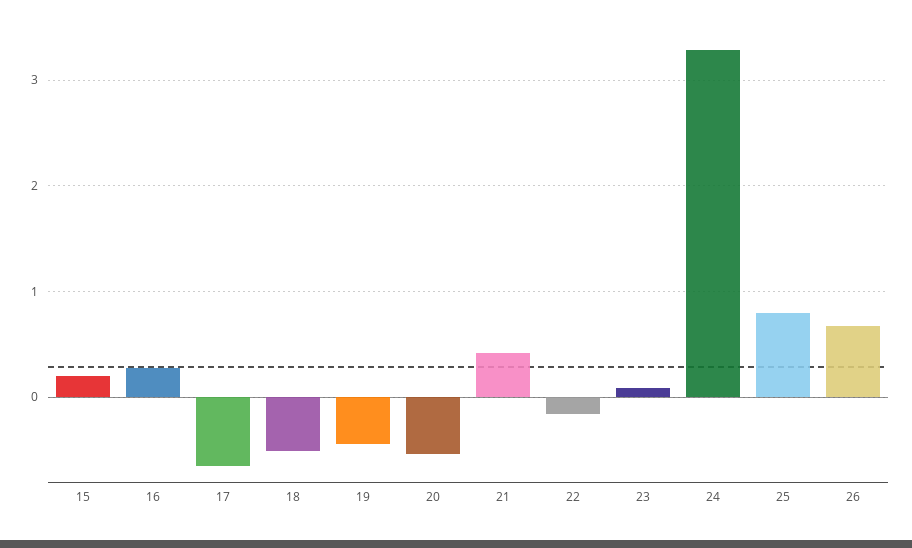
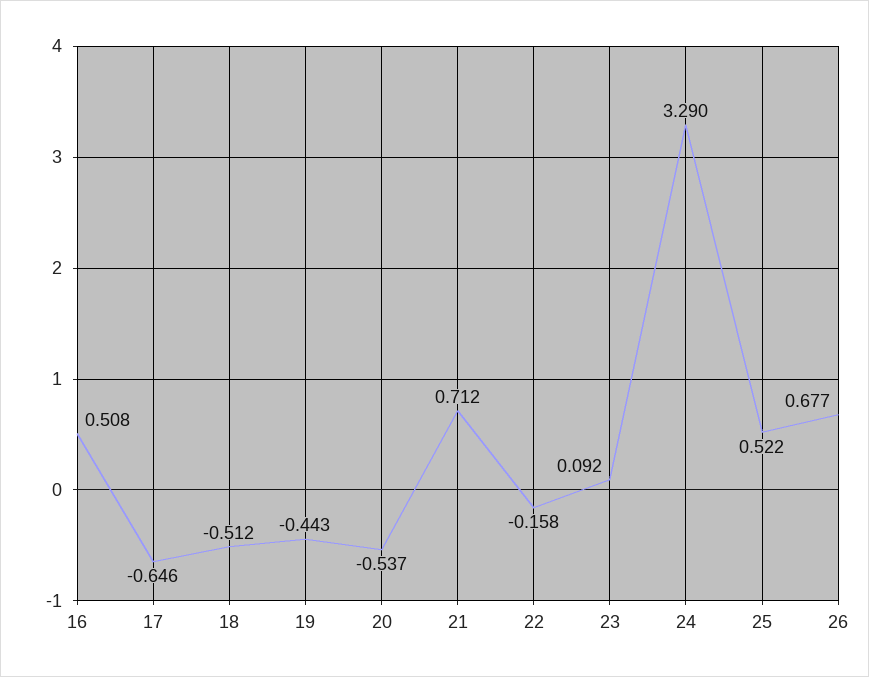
15: 0.2 -> none
16: 0.3 -> 0.508
21: 0.4 -> 0.712
25: 0.8 -> 0.522

